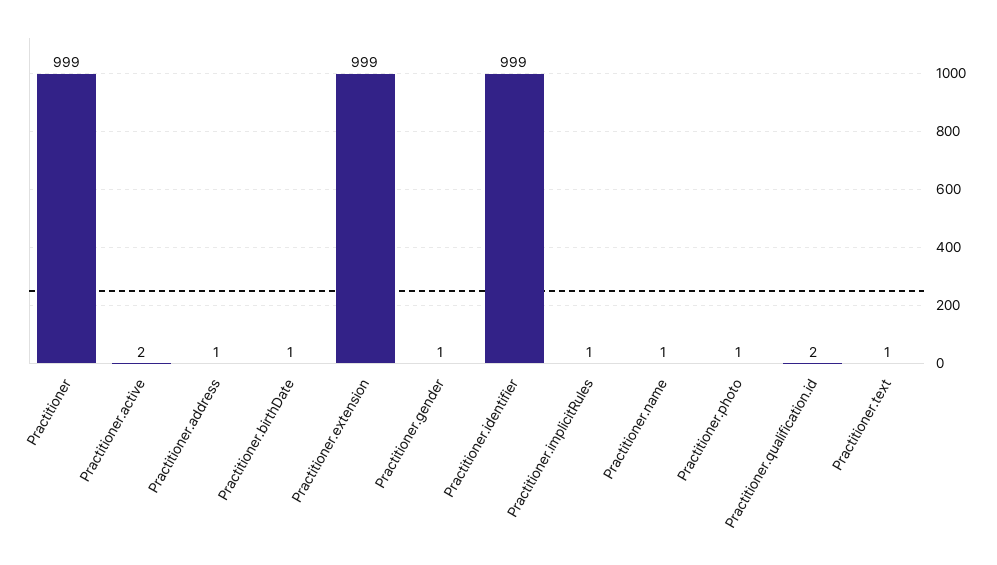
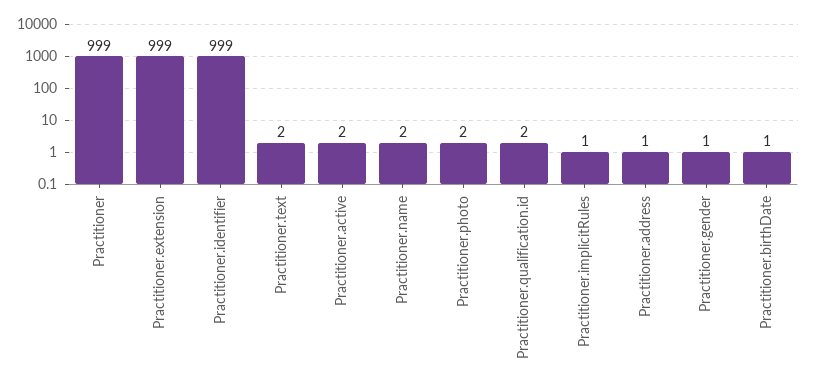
Practitioner.name: 1 -> 2
Practitioner.photo: 1 -> 2
Practitioner.text: 1 -> 2

